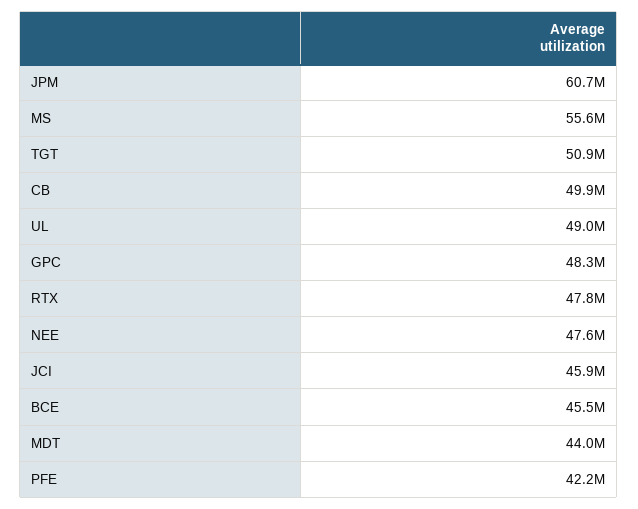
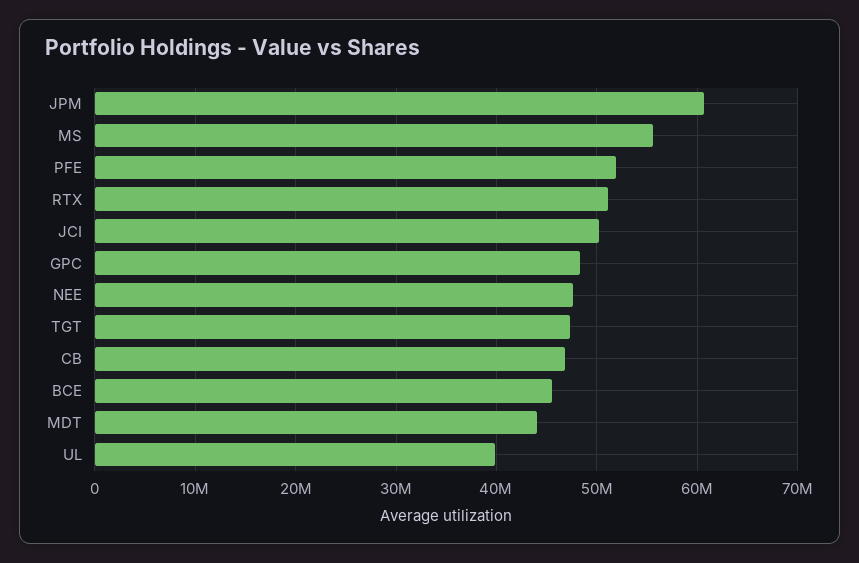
TGT: 50900000 -> 47000000
CB: 49900000 -> 47000000
UL: 49000000 -> 40000000
RTX: 47800000 -> 51000000
JCI: 45900000 -> 50000000
PFE: 42200000 -> 52000000

